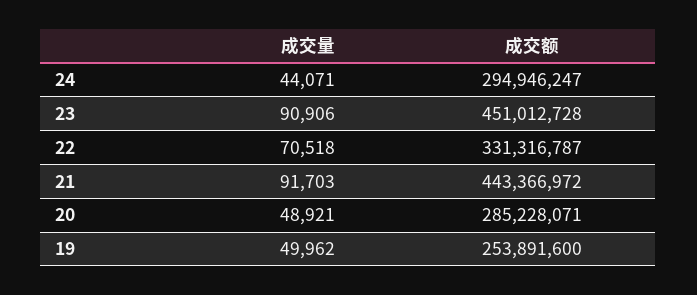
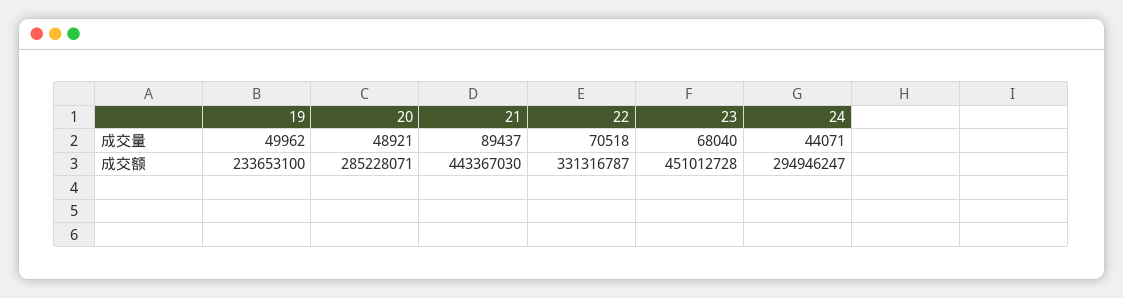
成交量, 23: 90906 -> 68040
成交量, 21: 91703 -> 89437
成交额, 21: 443366972 -> 443367030
成交额, 19: 253891600 -> 233653100

